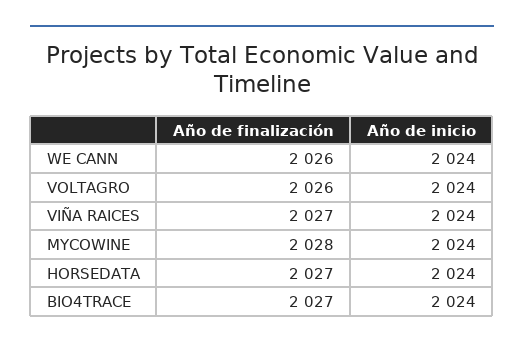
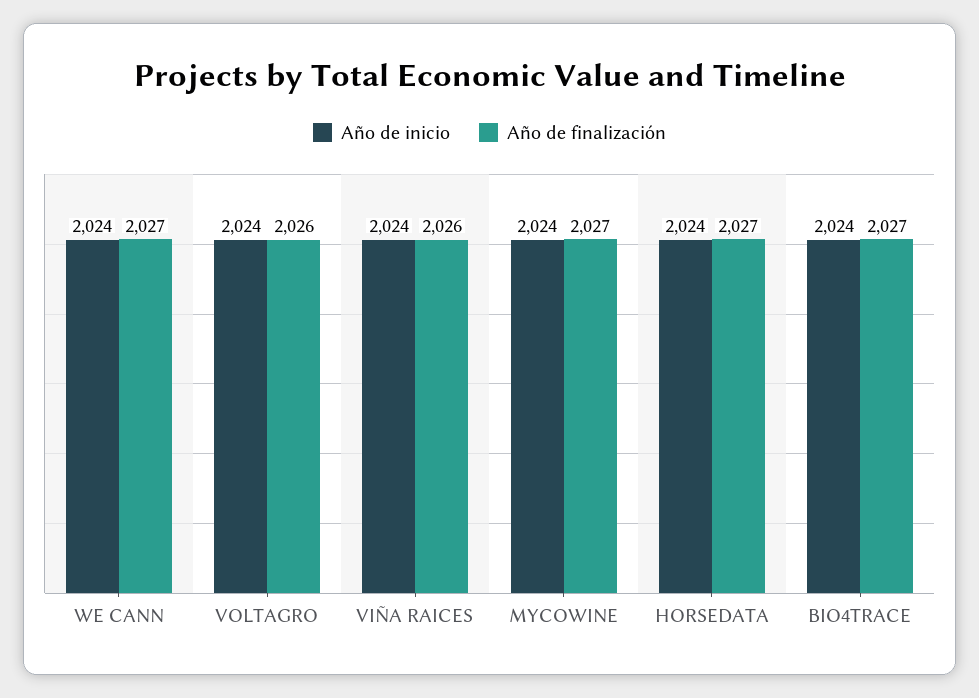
Año de finalización, WE CANN: 2026 -> 2027
Año de finalización, VIÑA RAICES: 2027 -> 2026
Año de finalización, MYCOWINE: 2028 -> 2027

